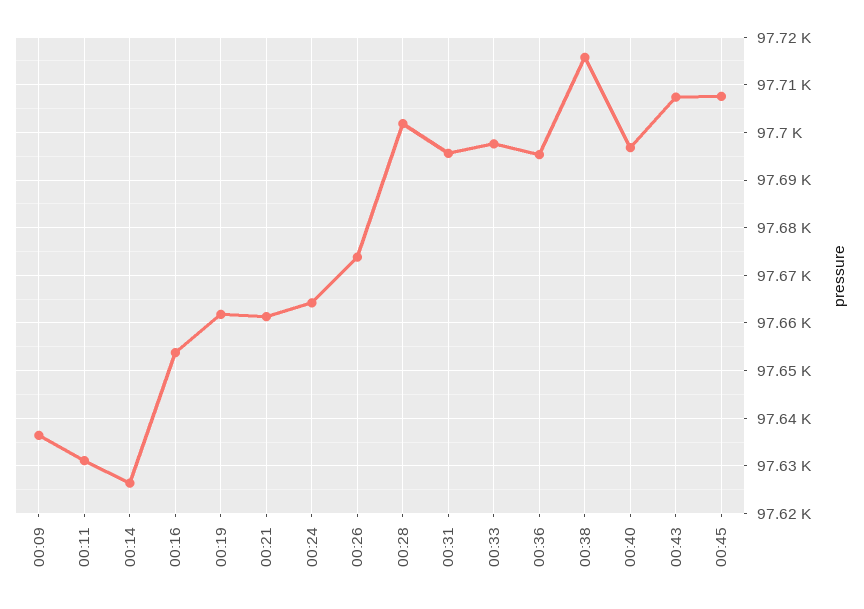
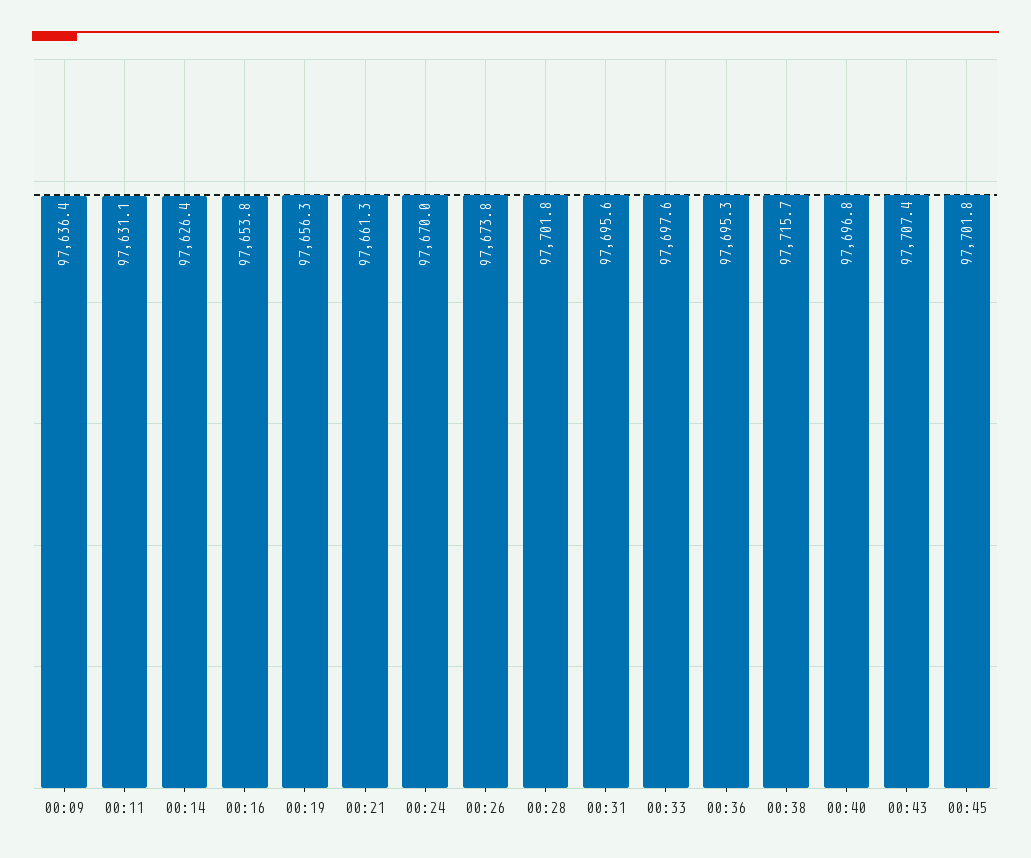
00:19: 97662 -> 97656.3
00:24: 97664 -> 97670
00:45: 97708 -> 97701.8

